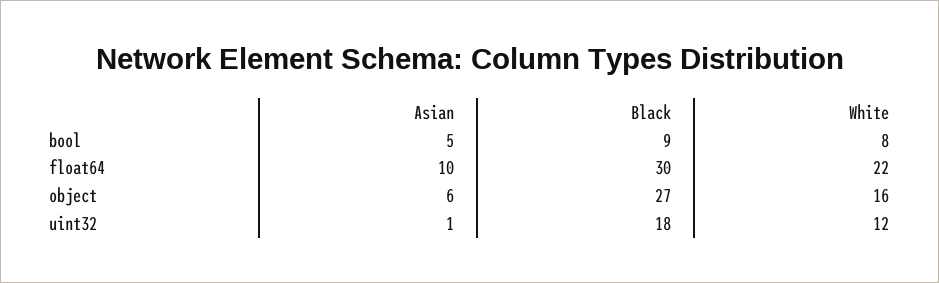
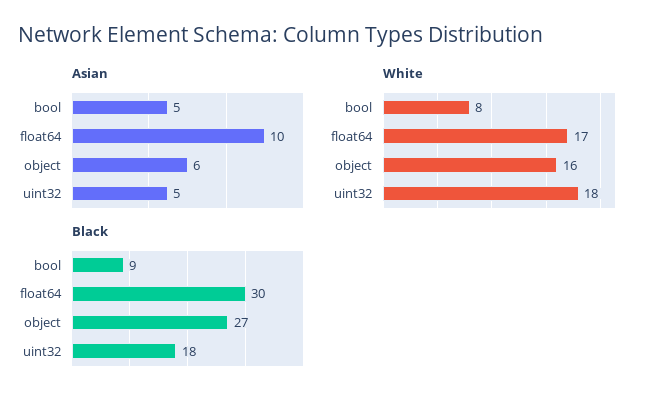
White, float64: 22 -> 17
Asian, uint32: 1 -> 5
White, uint32: 12 -> 18

